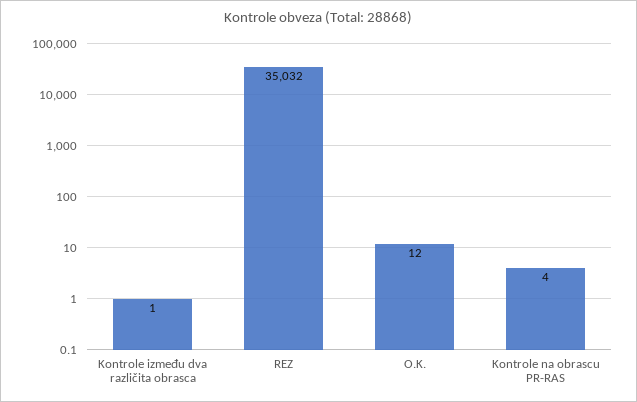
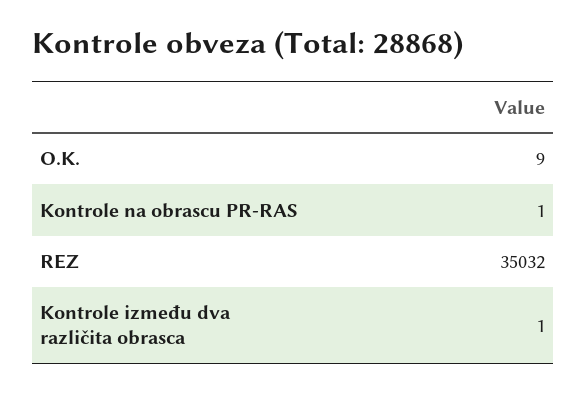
O.K.: 12 -> 9
Kontrole na obrascu PR-RAS: 4 -> 1

